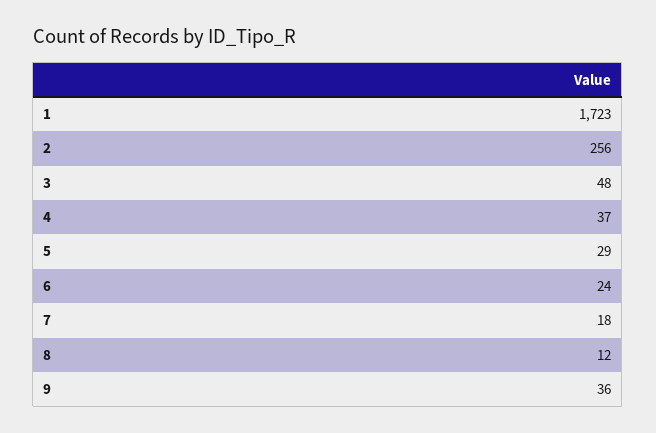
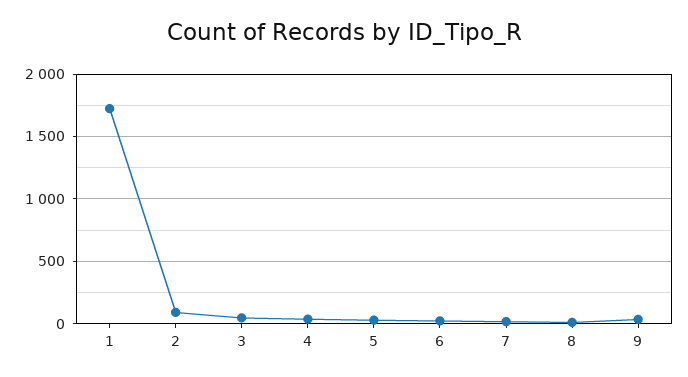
2: 256 -> 100

